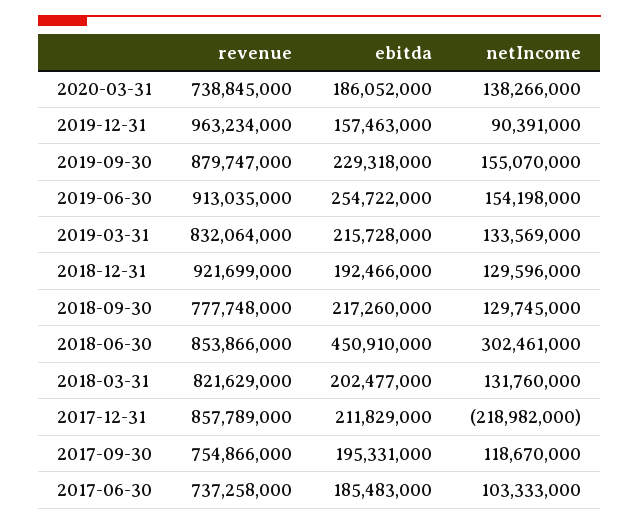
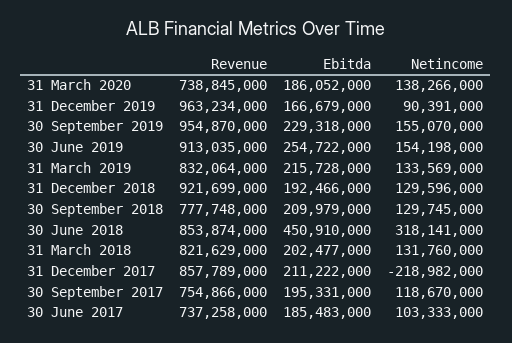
ebitda, 2019-12-31: 157463000 -> 166679000
revenue, 2019-09-30: 879747000 -> 954870000
ebitda, 2018-09-30: 217260000 -> 209979000
revenue, 2018-06-30: 853866000 -> 853874000
netIncome, 2018-06-30: 302461000 -> 318141000
ebitda, 2017-12-31: 211829000 -> 211222000

